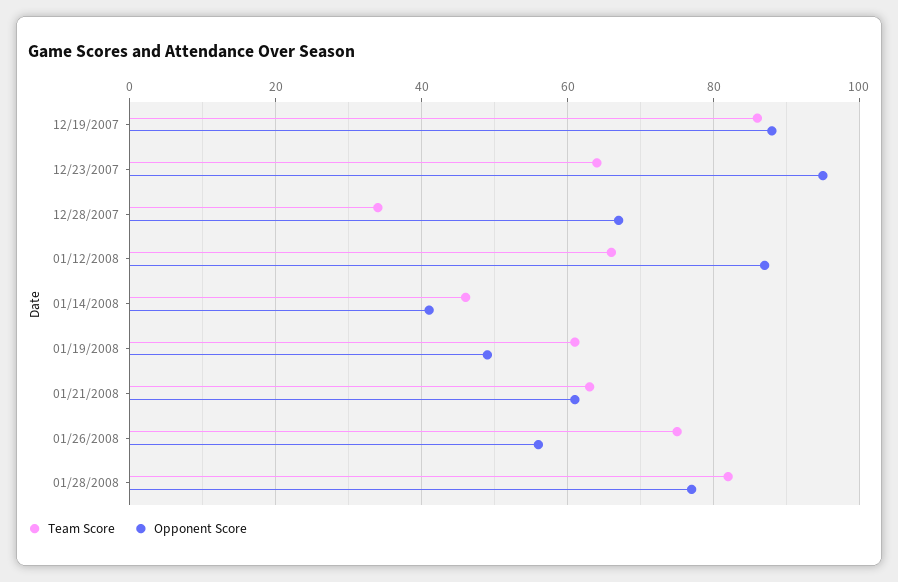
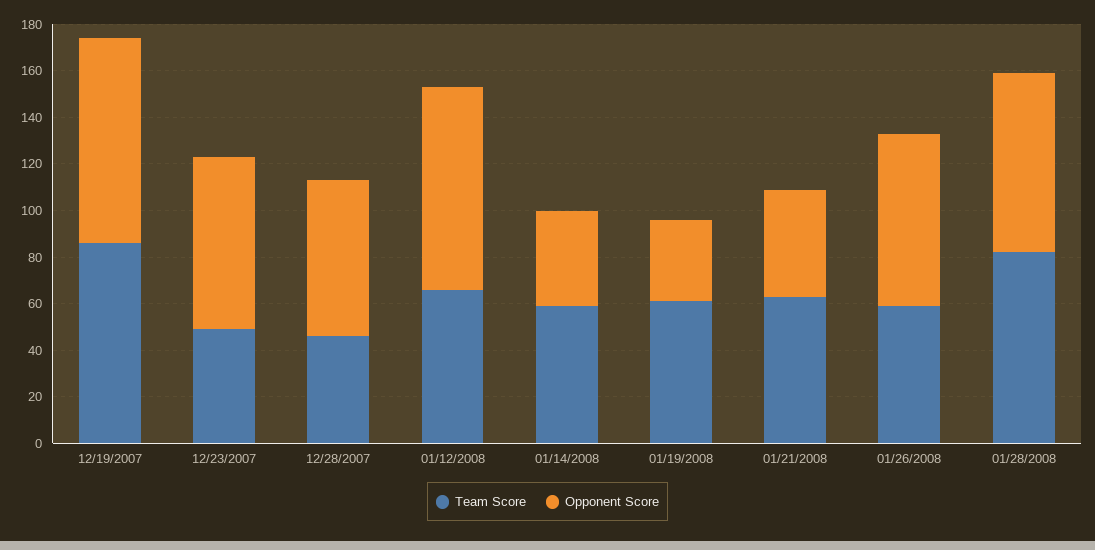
Team Score, 12/23/2007: 65 -> 50
Opponent Score, 12/23/2007: 95 -> 75
Team Score, 12/28/2007: 35 -> 45
Team Score, 01/14/2008: 45 -> 60
Opponent Score, 01/19/2008: 50 -> 35
Opponent Score, 01/21/2008: 60 -> 45
Team Score, 01/26/2008: 75 -> 60
Opponent Score, 01/26/2008: 55 -> 75

